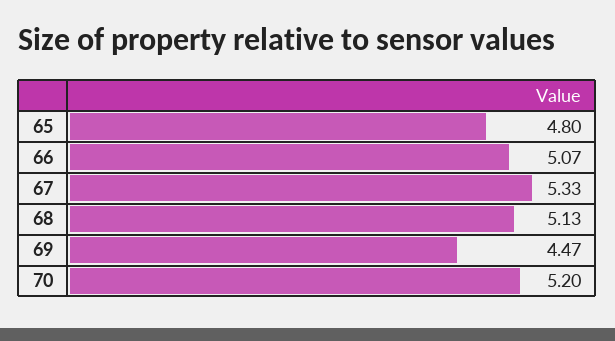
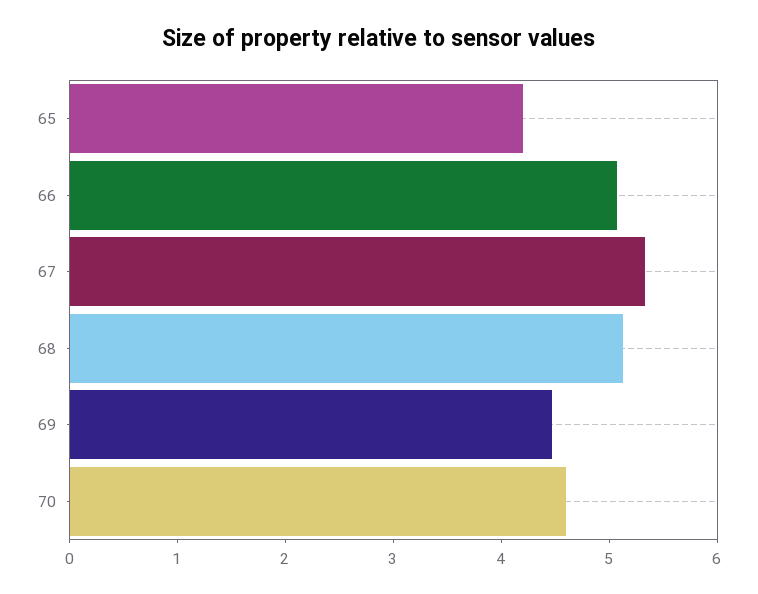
65: 4.8 -> 4.2
70: 5.2 -> 4.6

